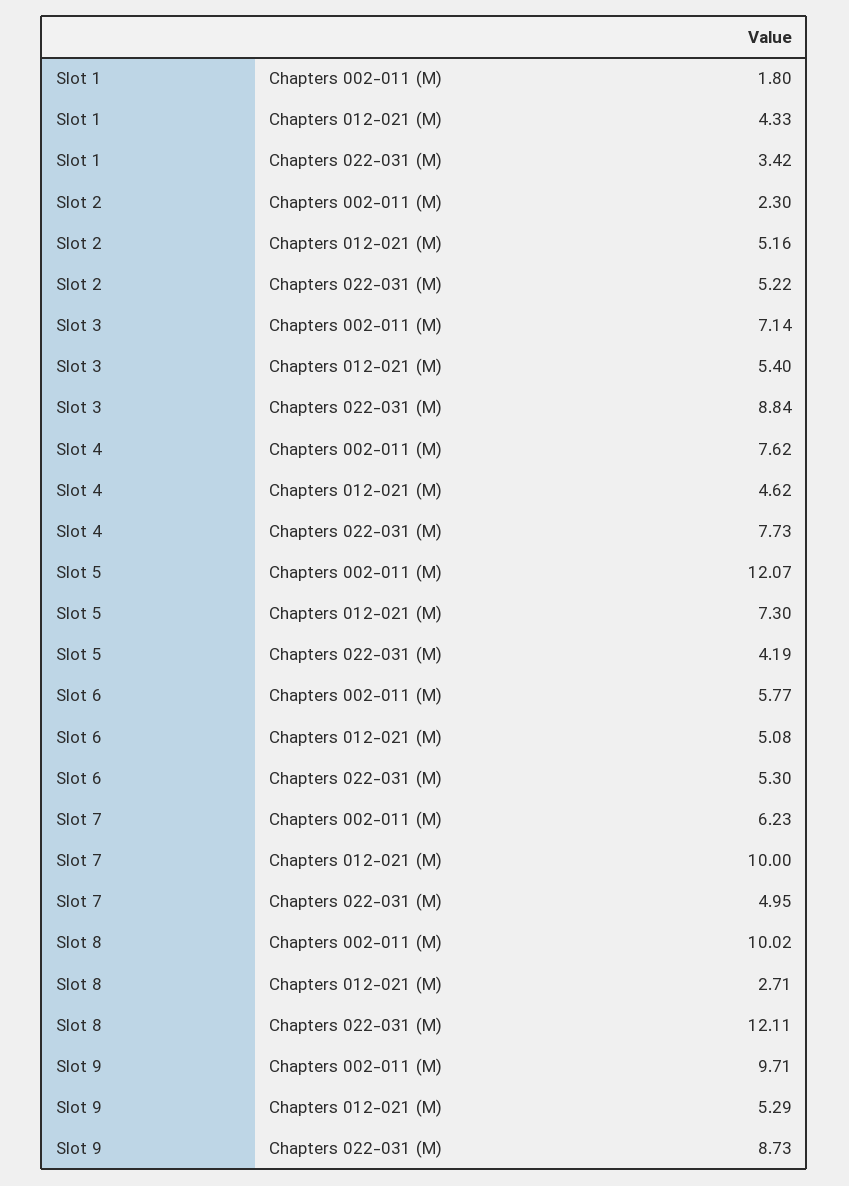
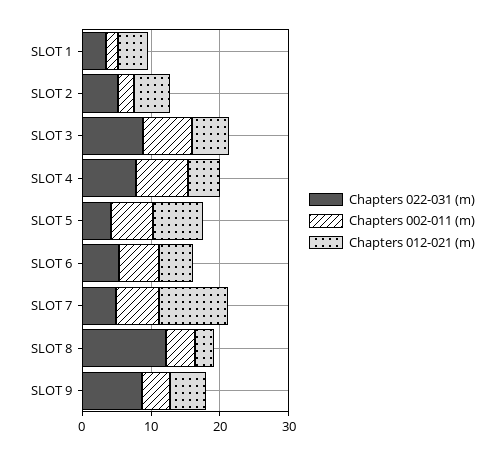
Chapters 002-011 (M), Slot 5: 12.07 -> 6
Chapters 002-011 (M), Slot 8: 10.02 -> 4
Chapters 002-011 (M), Slot 9: 9.71 -> 4

